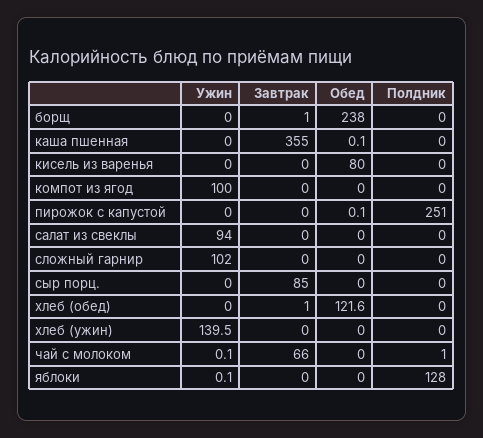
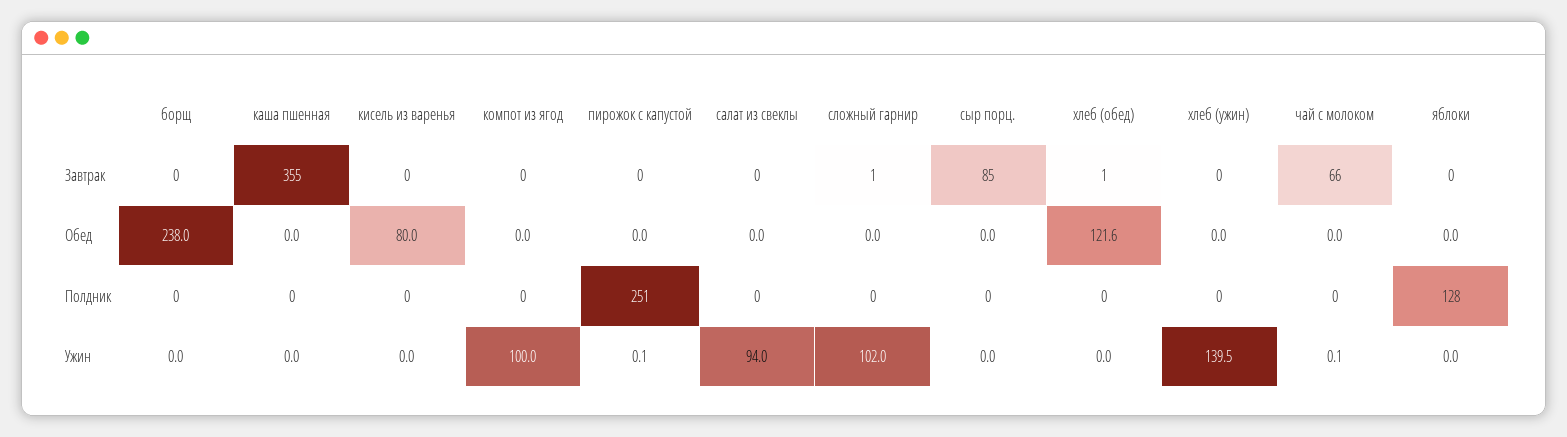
Завтрак, борщ: 1 -> 0
Обед, каша пшенная: 0.1 -> 0
Ужин, пирожок с капустой: 0 -> 0.1
Обед, пирожок с капустой: 0.1 -> 0
Завтрак, сложный гарнир: 0 -> 1
Полдник, чай с молоком: 1 -> 0
Ужин, яблоки: 0.1 -> 0

